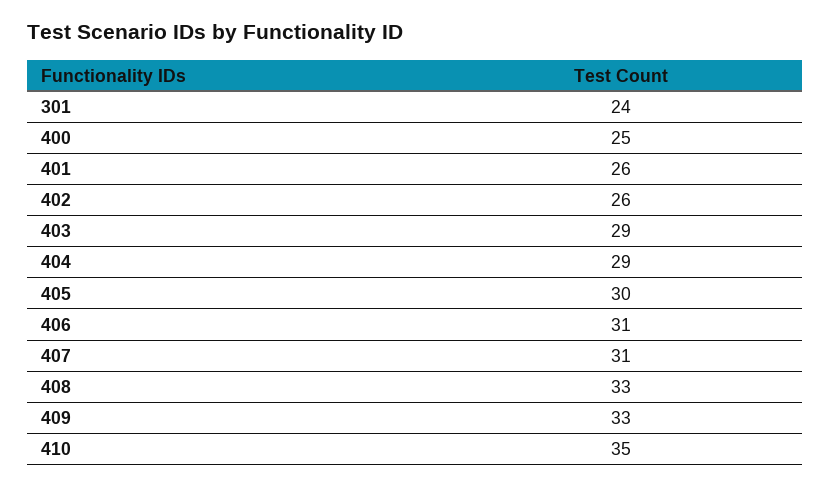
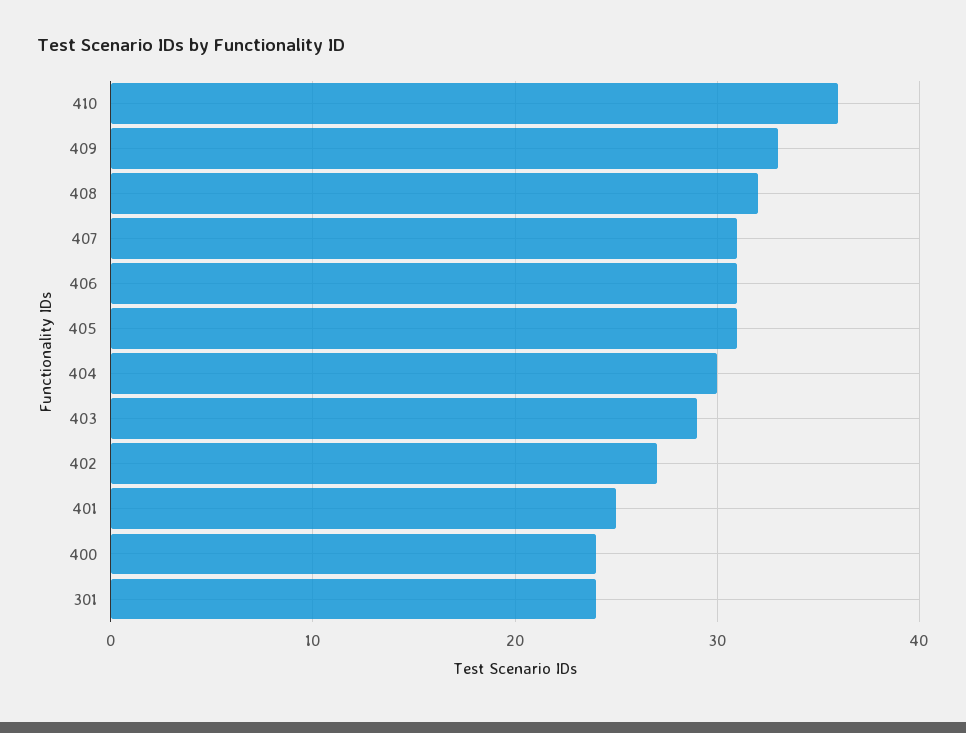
400: 25 -> 24
401: 26 -> 25
402: 26 -> 27
404: 29 -> 30
405: 30 -> 31
408: 33 -> 32
410: 35 -> 36

